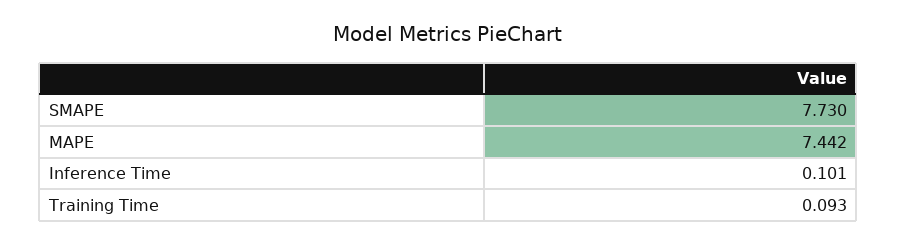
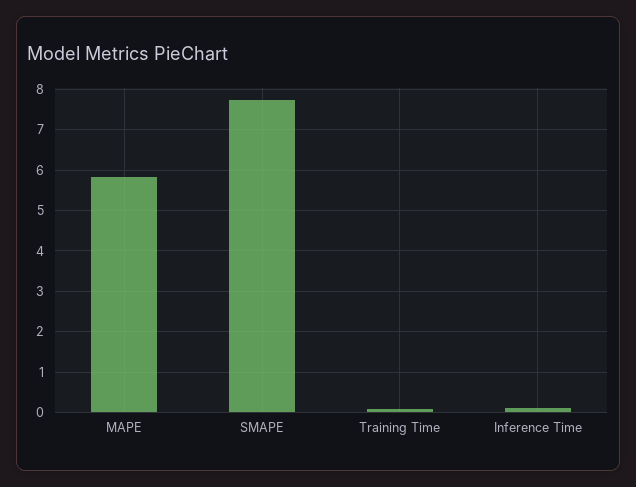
MAPE: 7.442 -> 5.8

